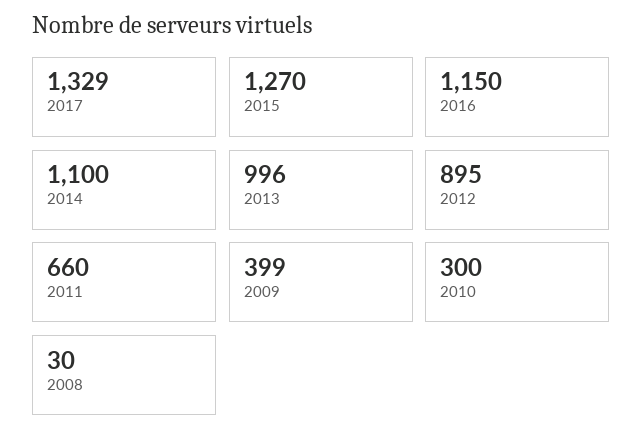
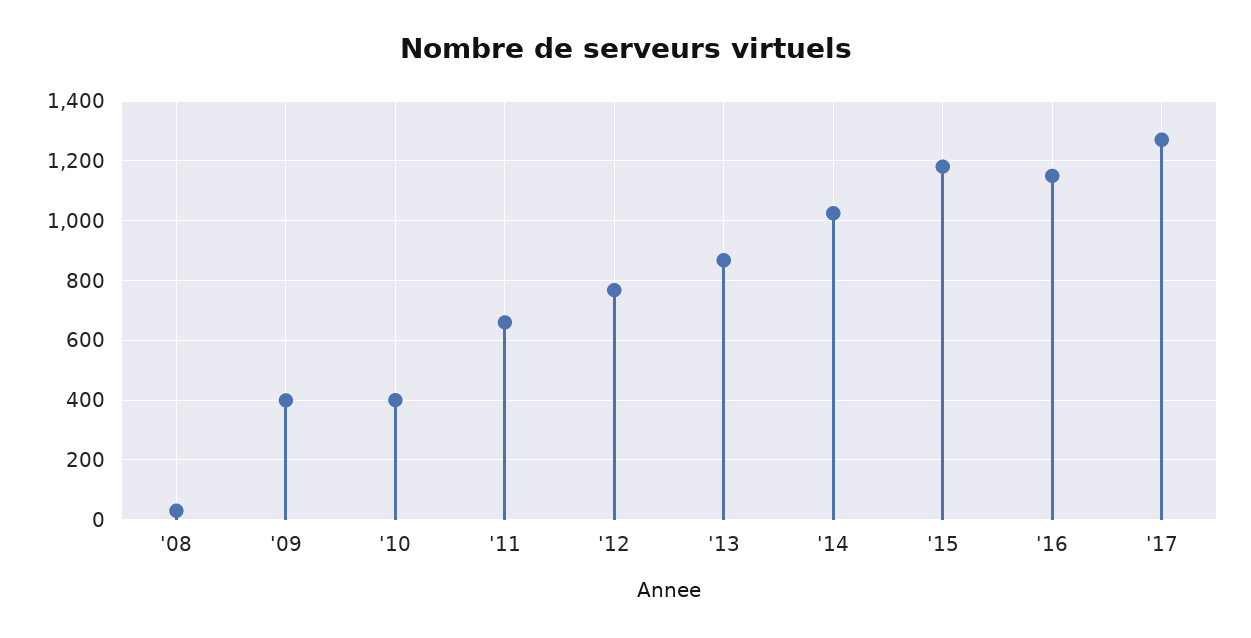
2017: 1329 -> 1275
2015: 1270 -> 1175
2014: 1100 -> 1025
2013: 996 -> 875
2012: 895 -> 775
2010: 300 -> 400

